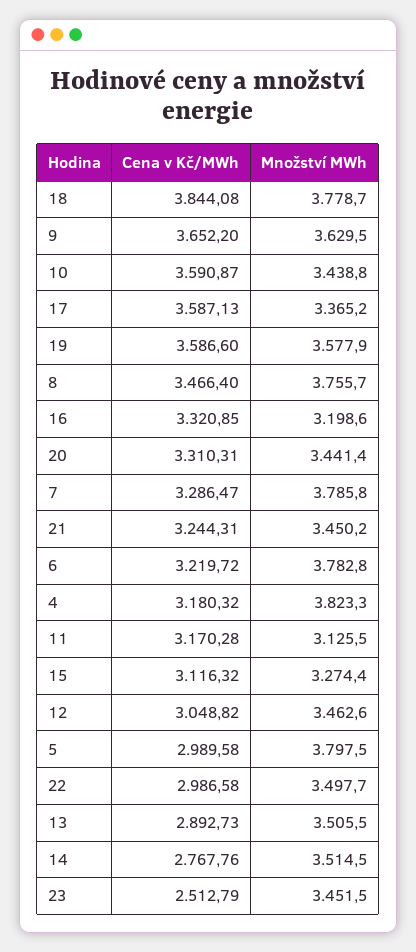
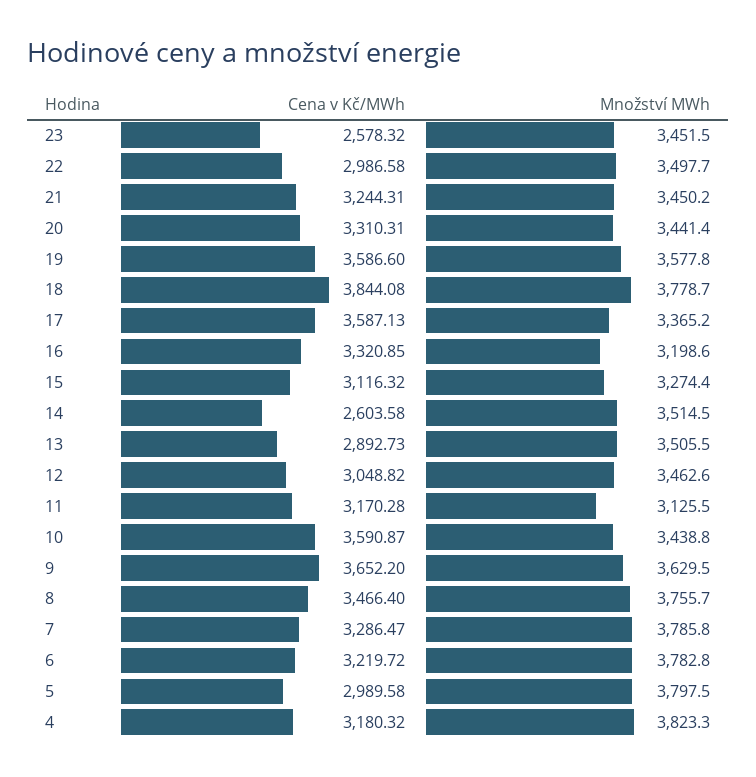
Množství MWh, 19: 3577.9 -> 3577.8
Cena v Kč/MWh, 14: 2767.76 -> 2603.58
Cena v Kč/MWh, 23: 2512.79 -> 2578.32

